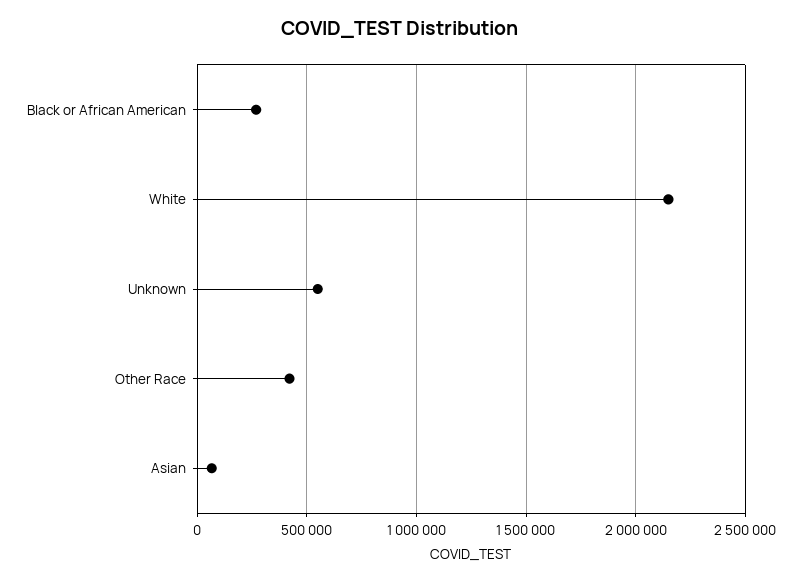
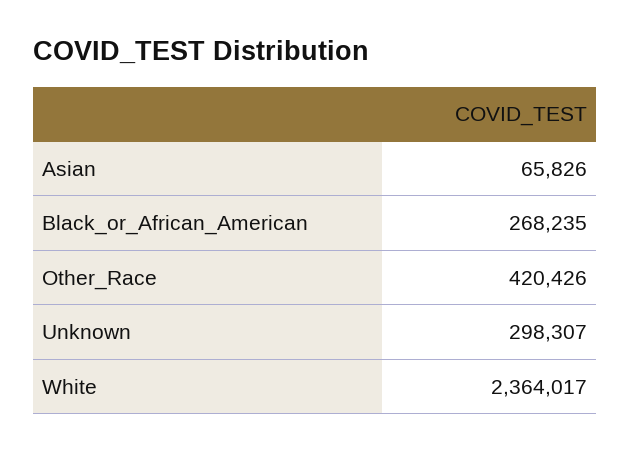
White: 2150000 -> 2364017
Unknown: 550000 -> 298307

